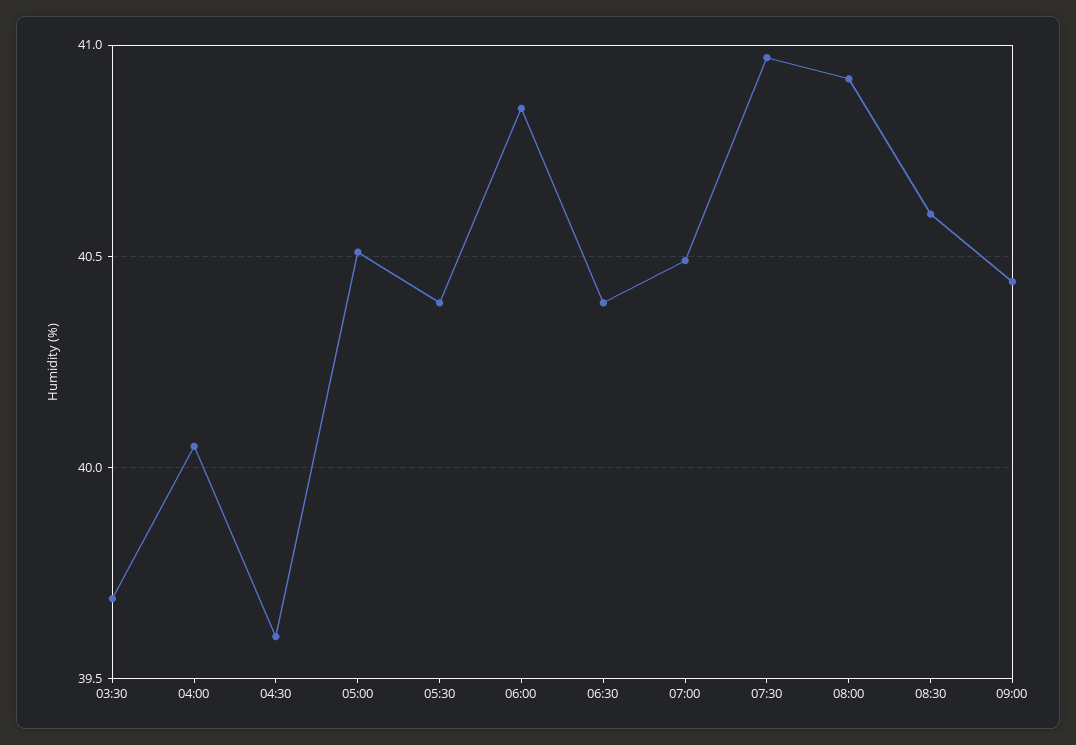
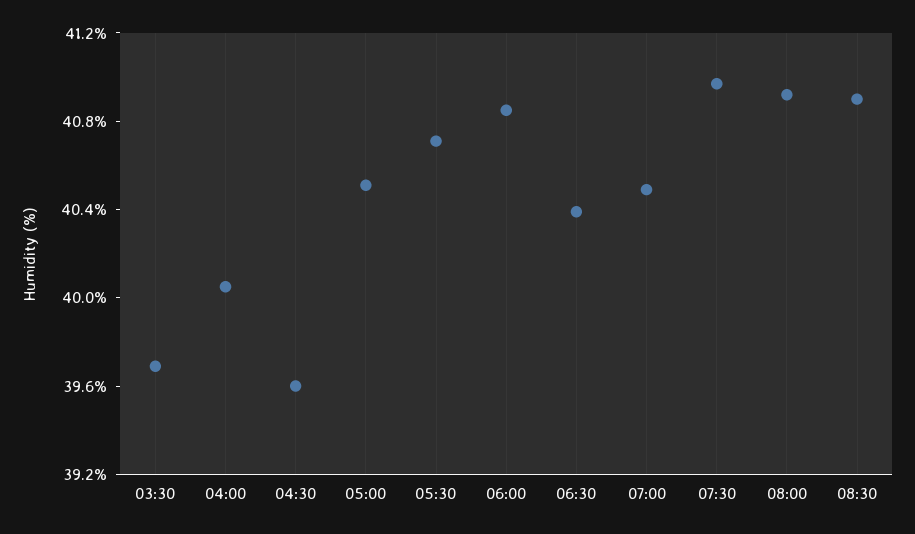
05:30: 40.4 -> 40.7
08:30: 40.6 -> 40.9
09:00: 40.45 -> none

